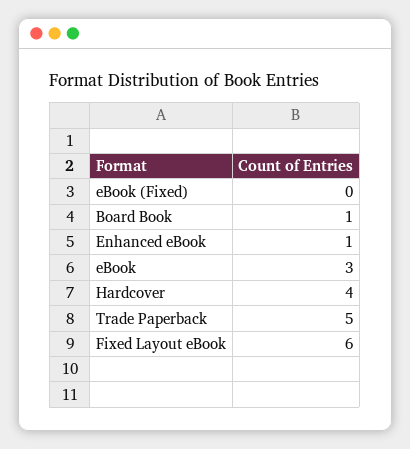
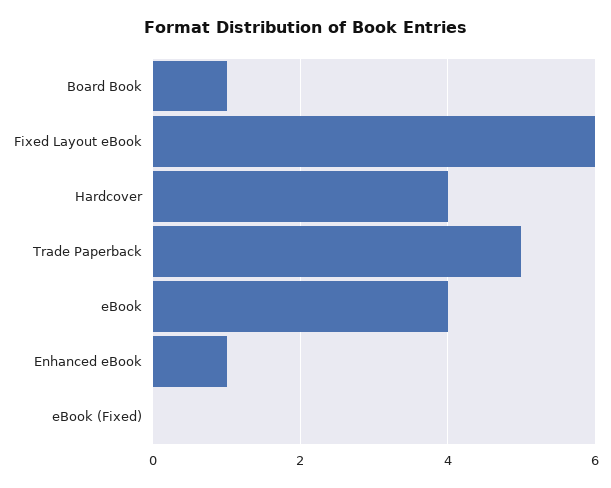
eBook: 3 -> 4

